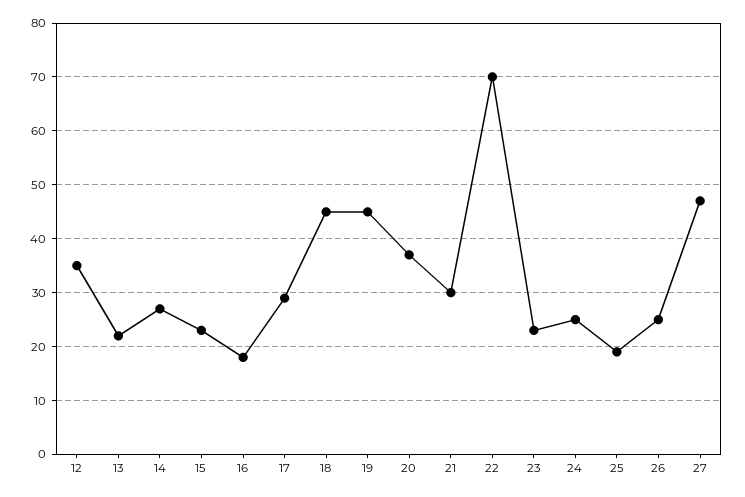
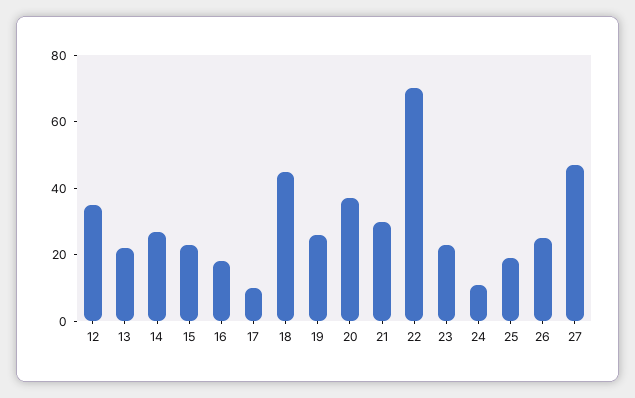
17: 30 -> 10
19: 45 -> 25
24: 25 -> 10

